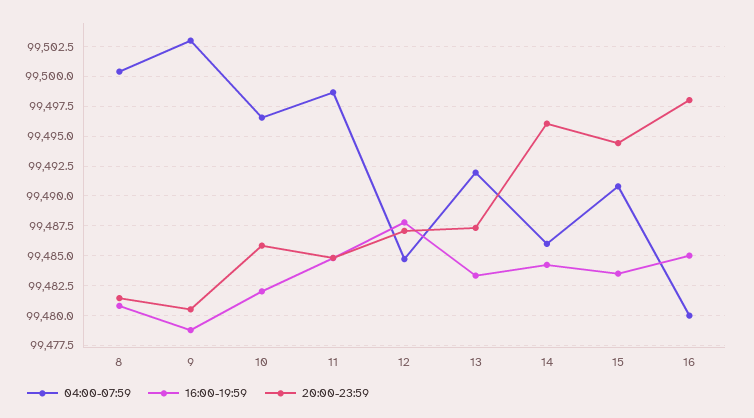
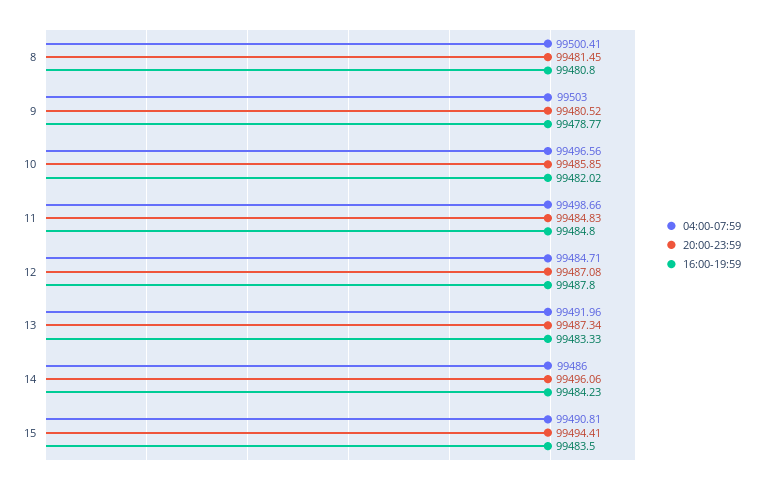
04:00-07:59, 16: 99480 -> none
16:00-19:59, 16: 99485 -> none
20:00-23:59, 16: 99497.5 -> none

